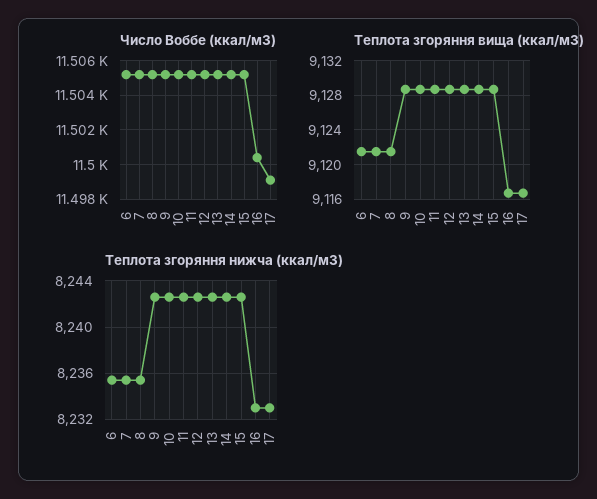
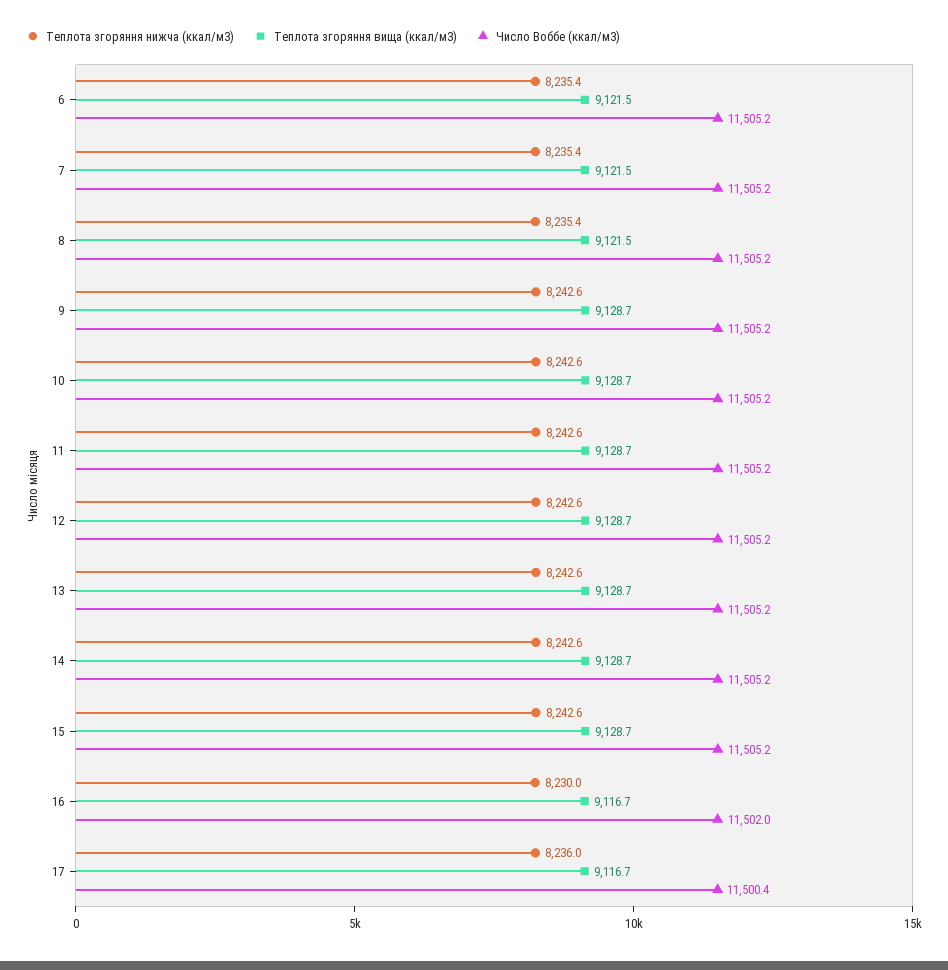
Число Воббе (ккал/м3), 16: 11500.5 -> 11502
Число Воббе (ккал/м3), 17: 11499 -> 11500.4
Теплота згоряння нижча (ккал/м3), 16: 8233 -> 8230
Теплота згоряння нижча (ккал/м3), 17: 8233 -> 8236

